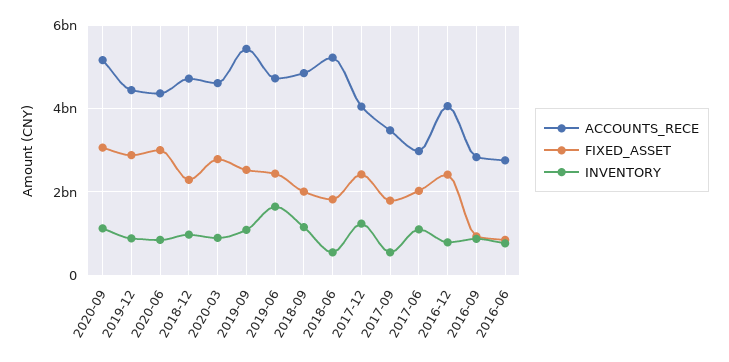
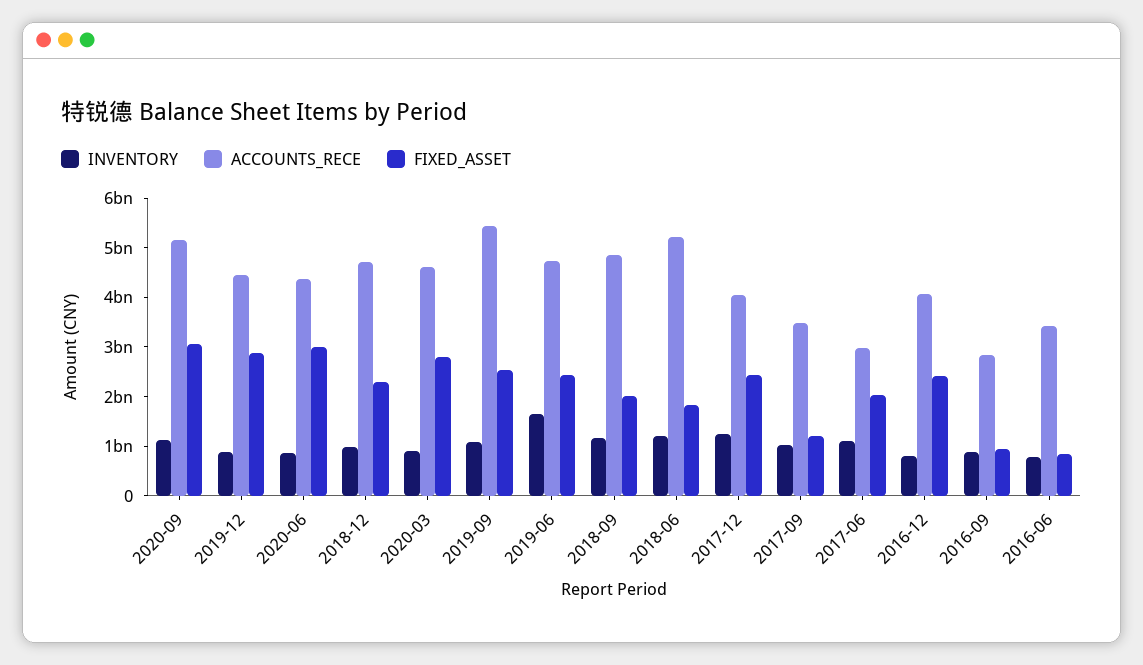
INVENTORY, 2018-06: 600000000 -> 1200000000
FIXED_ASSET, 2017-09: 1800000000 -> 1200000000
INVENTORY, 2017-09: 600000000 -> 1000000000
ACCOUNTS_RECE, 2016-06: 2800000000 -> 3400000000

